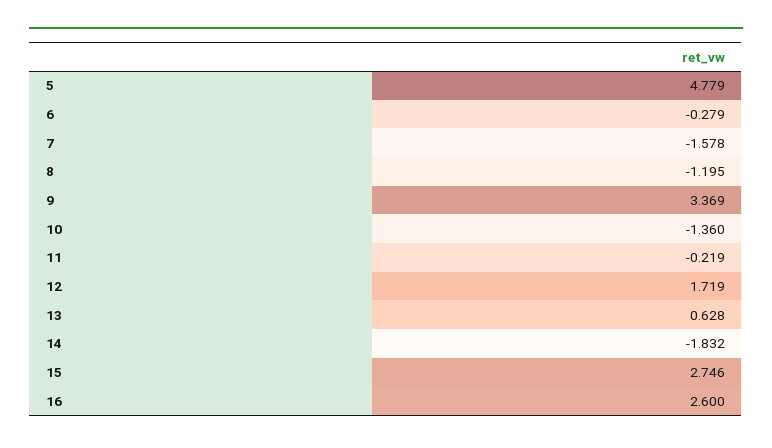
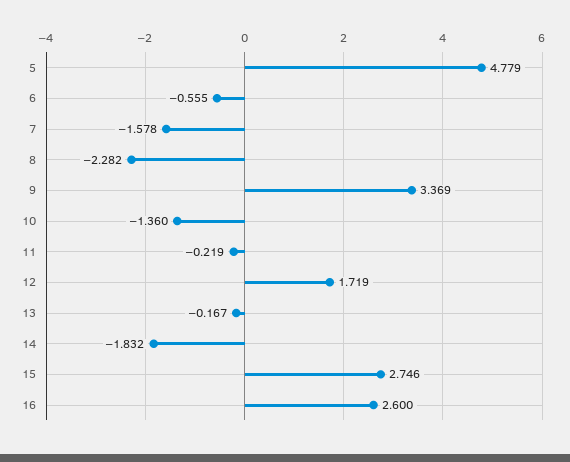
6: -0.279 -> -0.555
8: -1.195 -> -2.282
13: 0.628 -> -0.167

